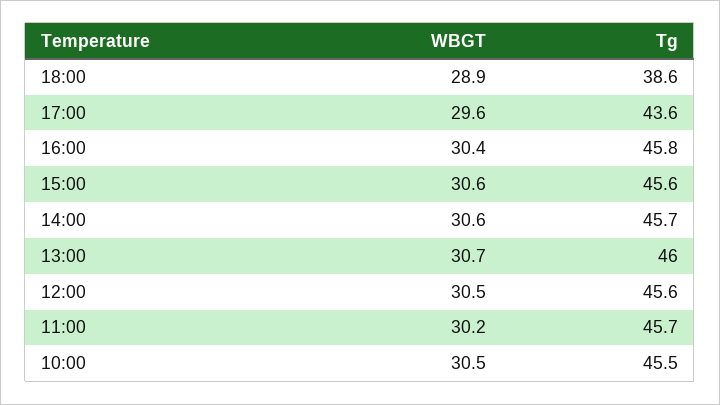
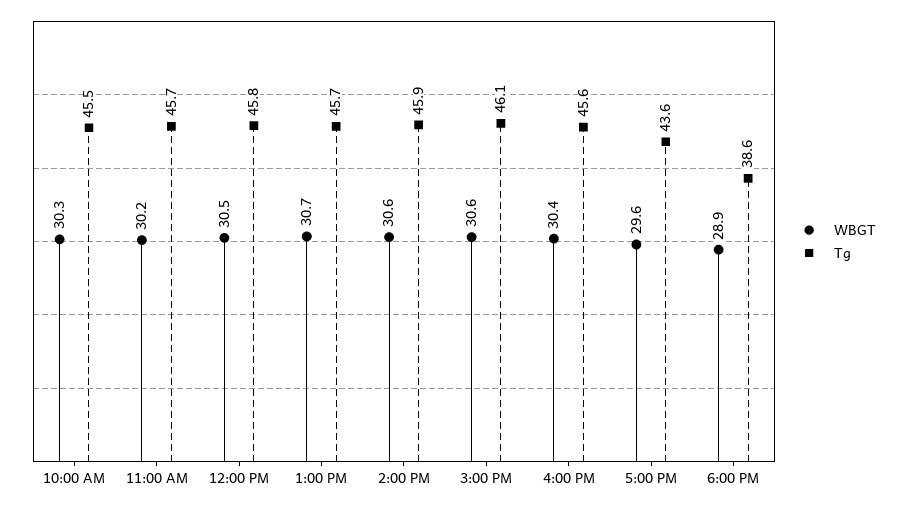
Tg, 16:00: 45.8 -> 45.6
Tg, 15:00: 45.6 -> 46.1
Tg, 14:00: 45.7 -> 45.9
Tg, 13:00: 46 -> 45.7
Tg, 12:00: 45.6 -> 45.8
WBGT, 10:00: 30.5 -> 30.3

